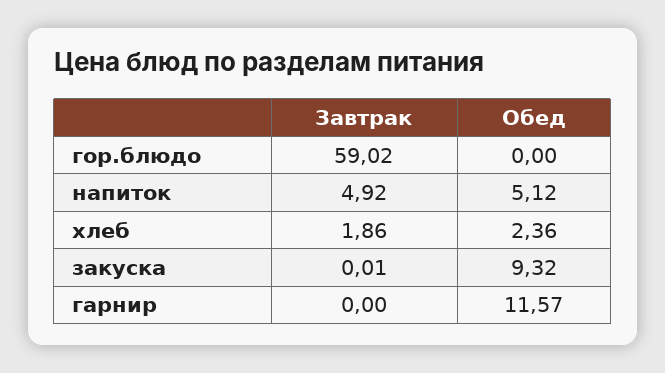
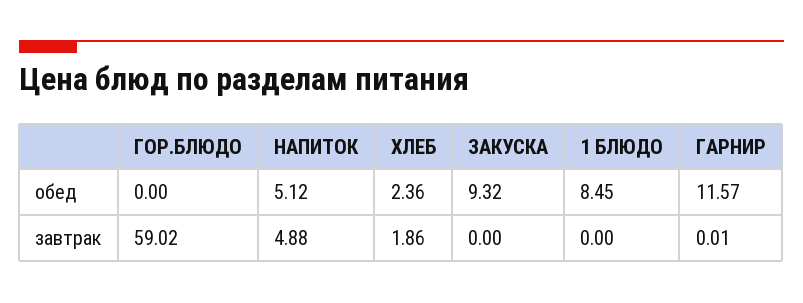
Завтрак, напиток: 4.92 -> 4.88
Завтрак, закуска: 0.01 -> 0
Завтрак, гарнир: 0 -> 0.01
Обед, 1 БЛЮДО: none -> 8.45
Завтрак, 1 БЛЮДО: none -> 0

